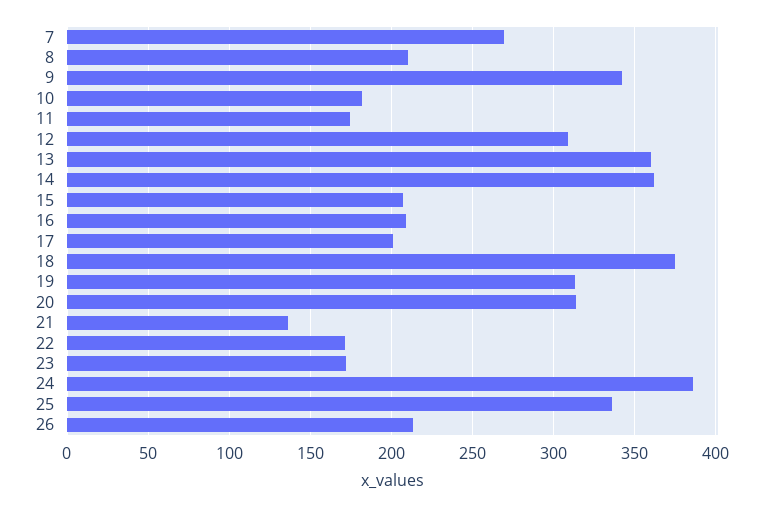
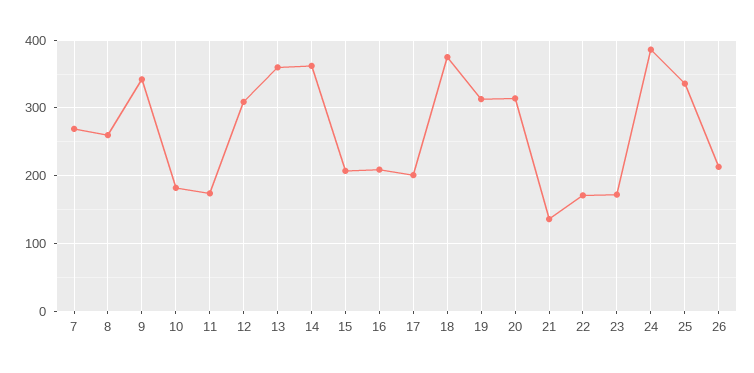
8: 210 -> 260

